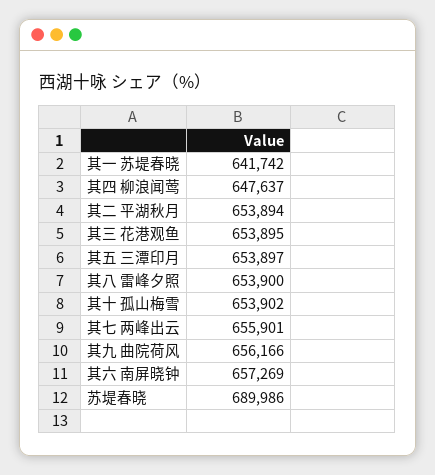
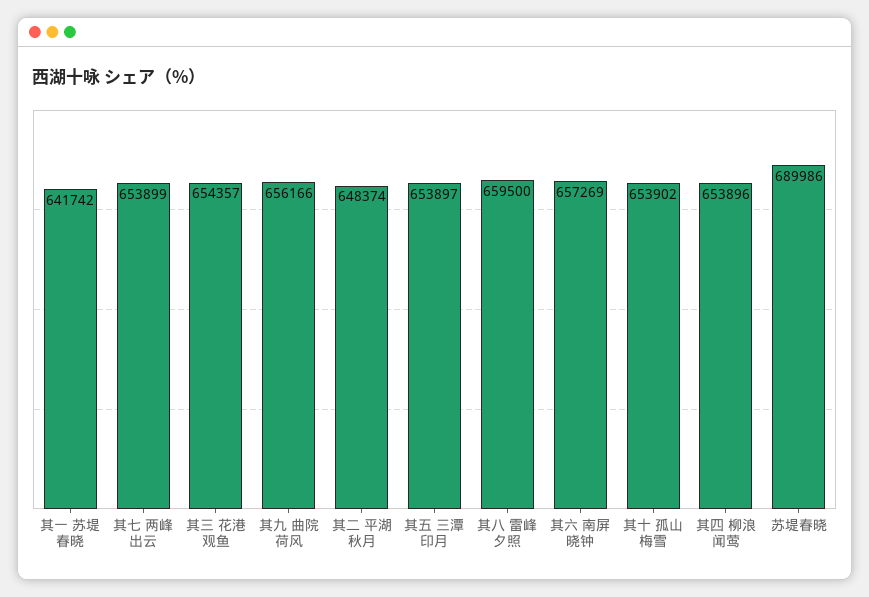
其四 柳浪闻莺: 647637 -> 653896
其二 平湖秋月: 653894 -> 648374
其三 花港观鱼: 653895 -> 654357
其八 雷峰夕照: 653900 -> 659500
其七 两峰出云: 655901 -> 653899

